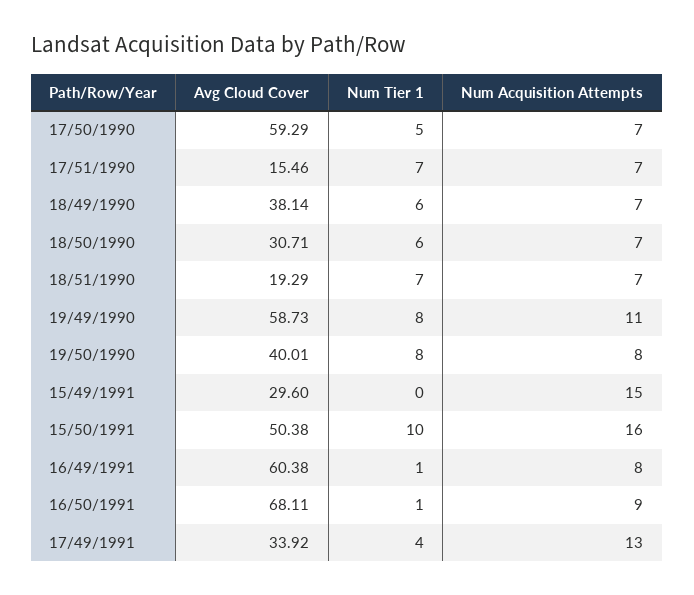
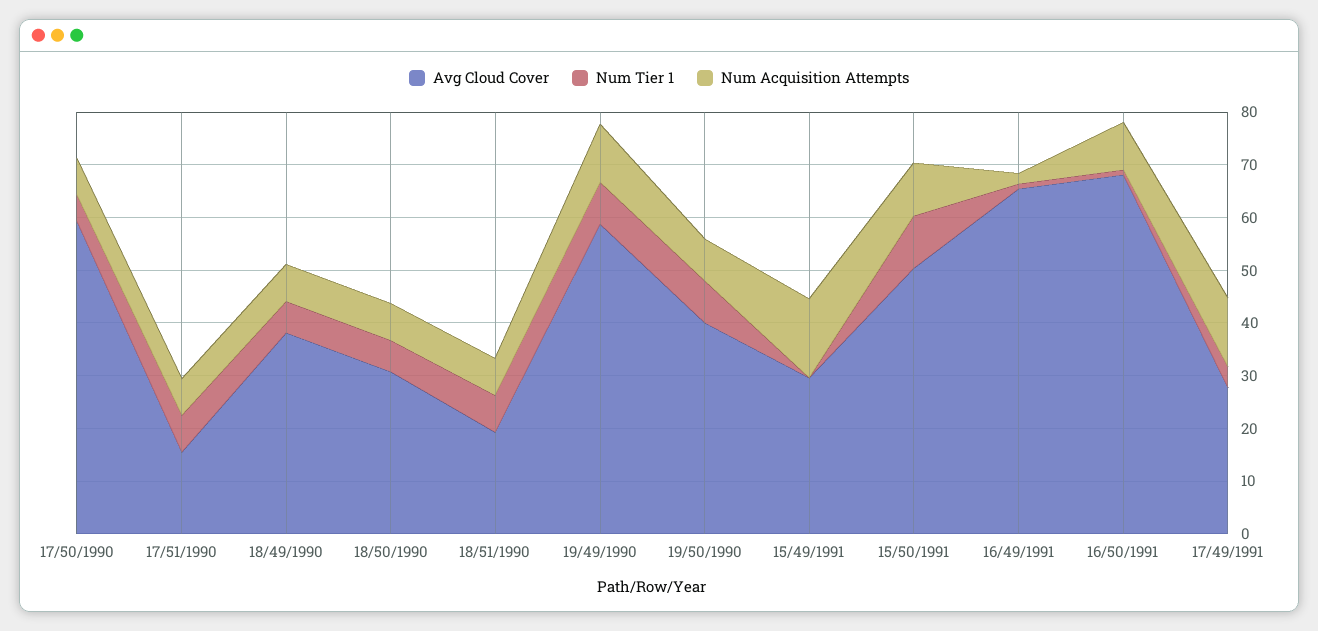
Num Acquisition Attempts, 15/50/1991: 16 -> 10
Avg Cloud Cover, 16/49/1991: 60.38 -> 66
Num Acquisition Attempts, 16/49/1991: 8 -> 2
Avg Cloud Cover, 17/49/1991: 33.92 -> 28

